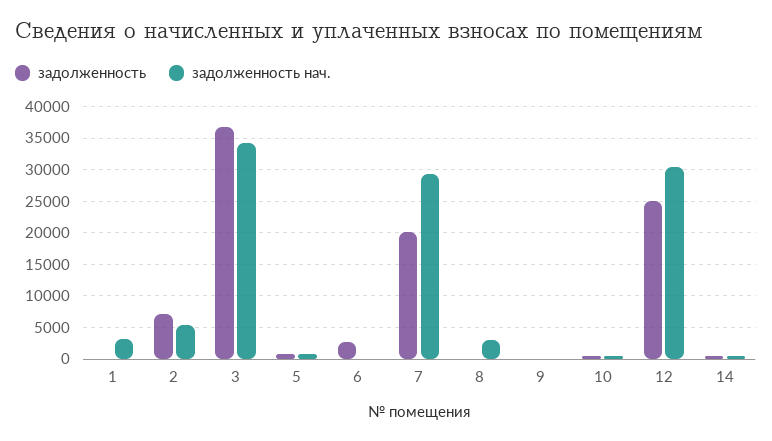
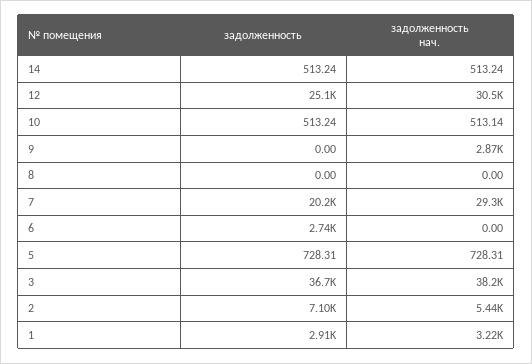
задолженность, 1: 0 -> 2910
задолженность нач., 3: 34000 -> 38200
задолженность нач., 8: 3000 -> 0
задолженность нач., 9: 0 -> 2870

